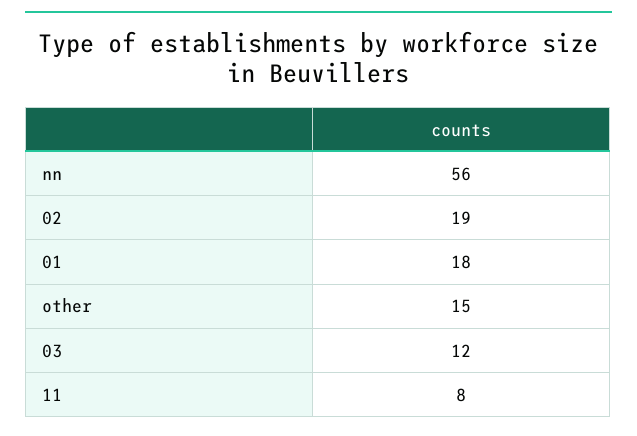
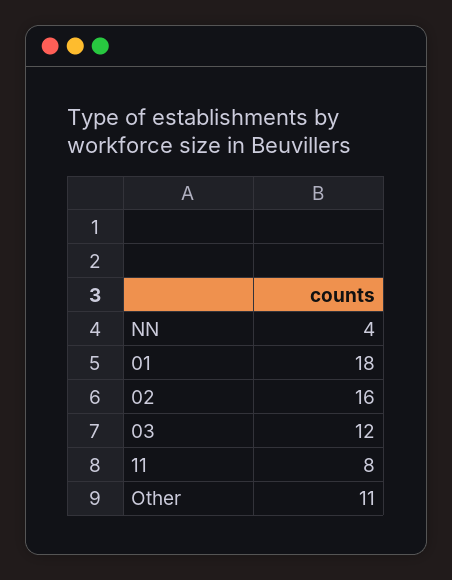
nn: 56 -> 4
02: 19 -> 16
other: 15 -> 11

